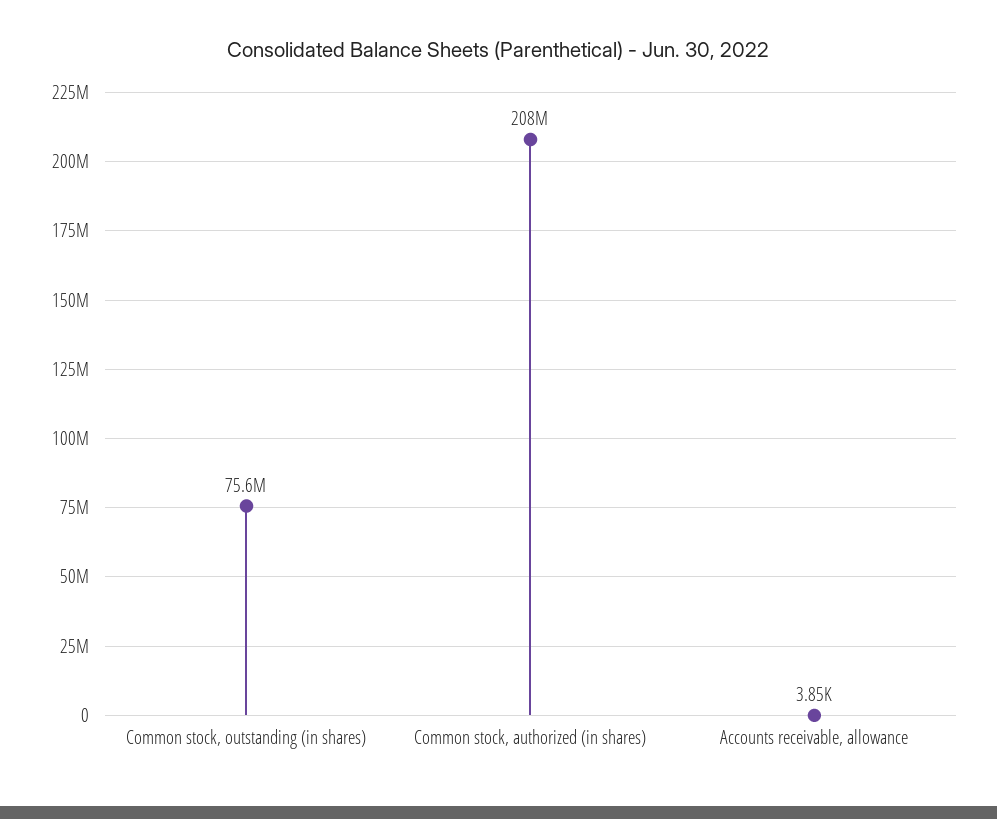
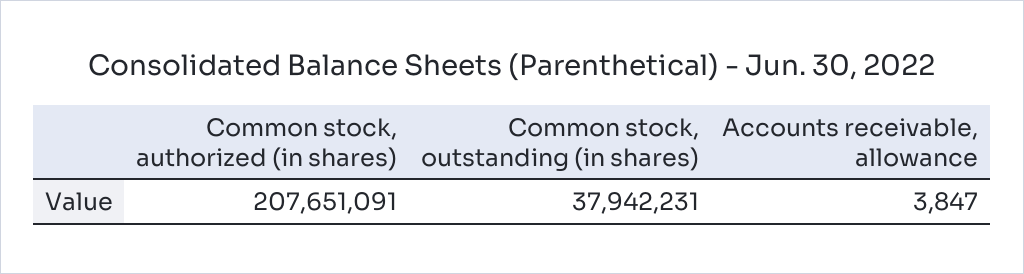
Common stock, outstanding (in shares): 75600000 -> 37942231

